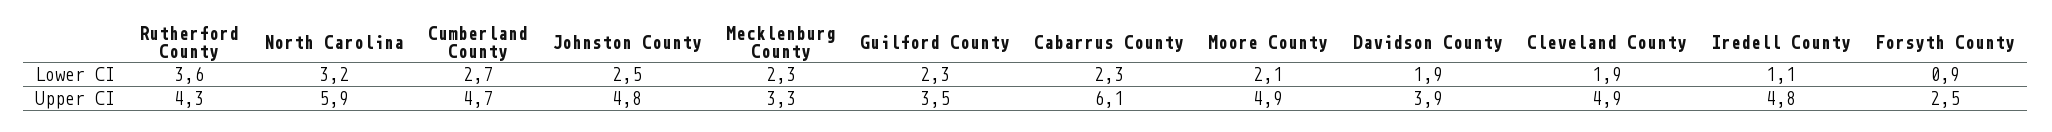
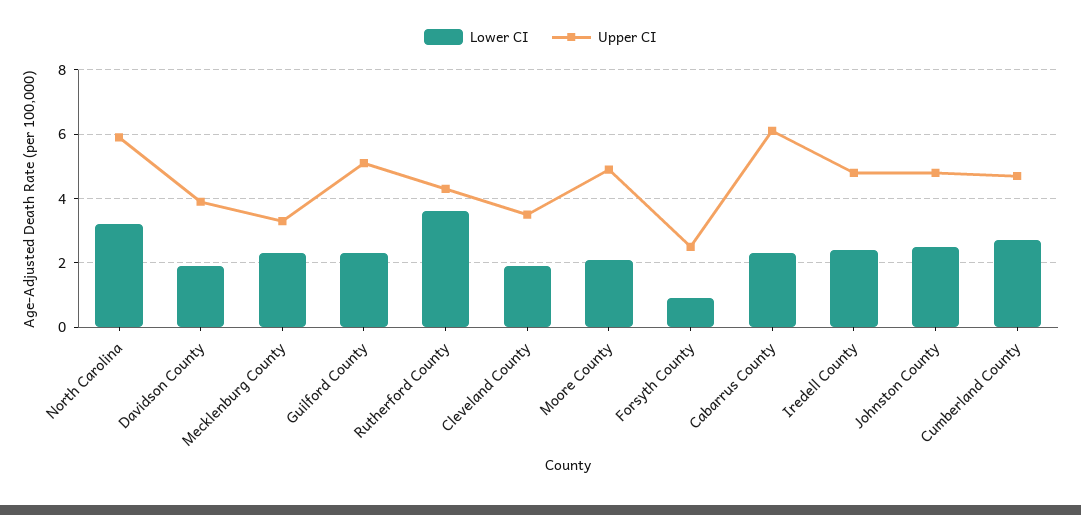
Lower CI, Iredell County: 1.1 -> 2.5
Upper CI, Guilford County: 3.5 -> 5
Upper CI, Cleveland County: 4.9 -> 3.5

